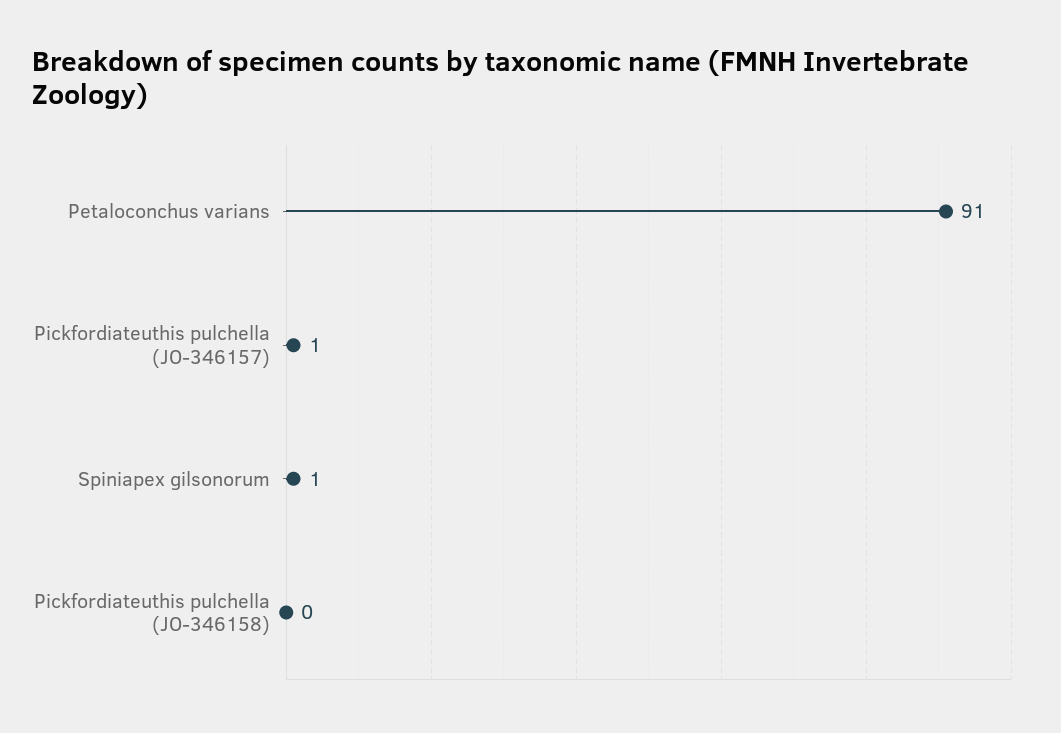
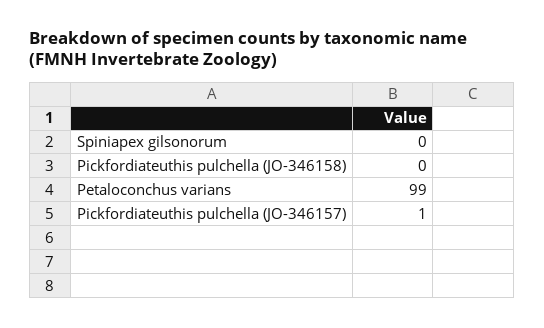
Petaloconchus varians: 91 -> 99
Spiniapex gilsonorum: 1 -> 0

